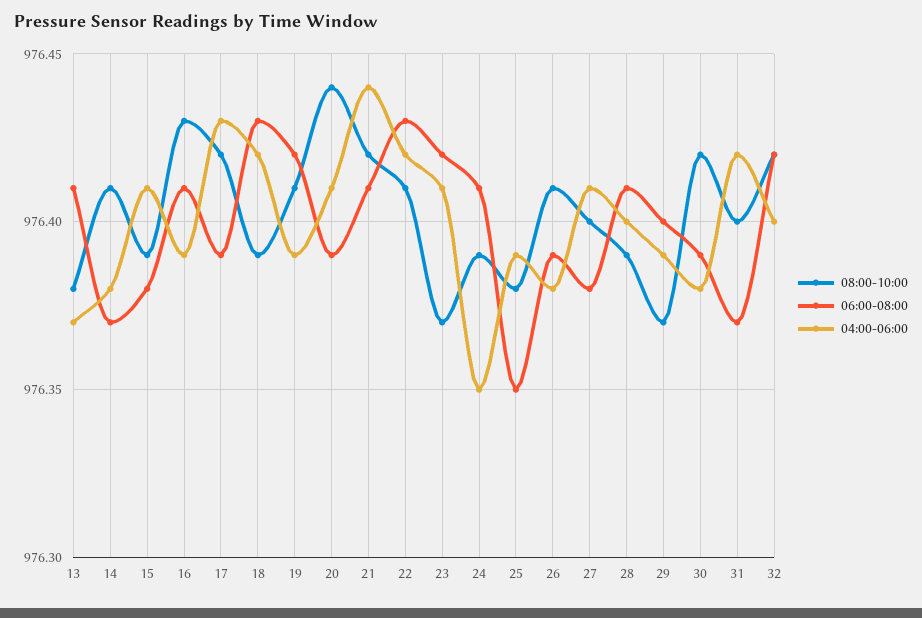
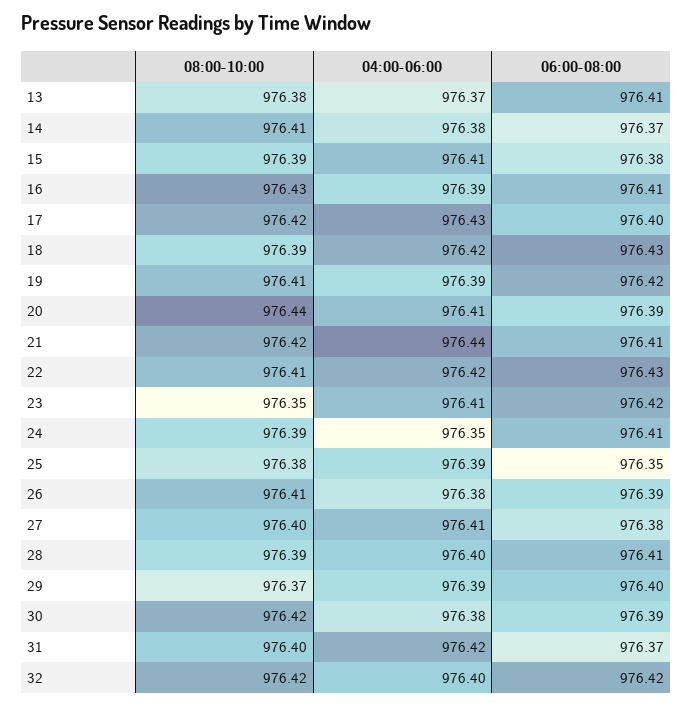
06:00-08:00, 17: 976.39 -> 976.4
08:00-10:00, 23: 976.37 -> 976.35

